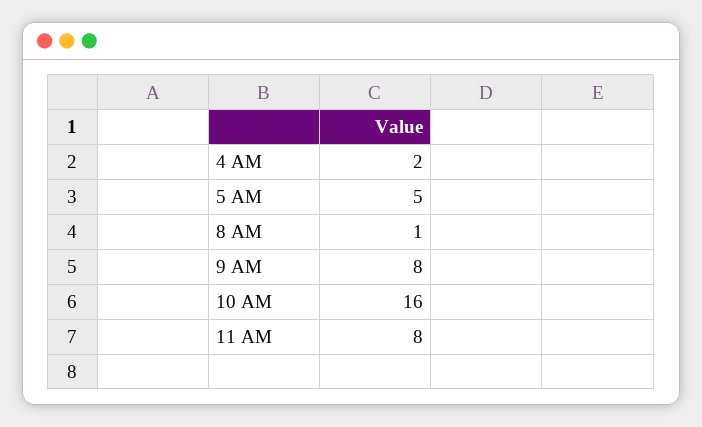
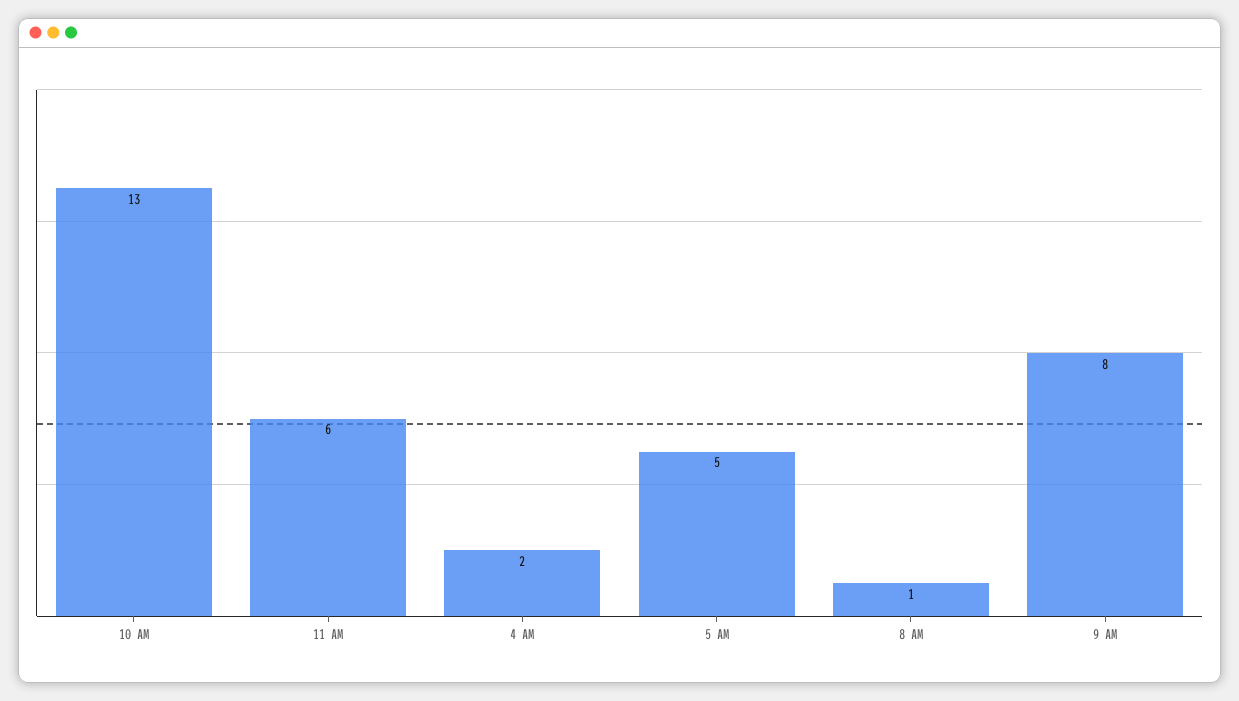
10 AM: 16 -> 13
11 AM: 8 -> 6

